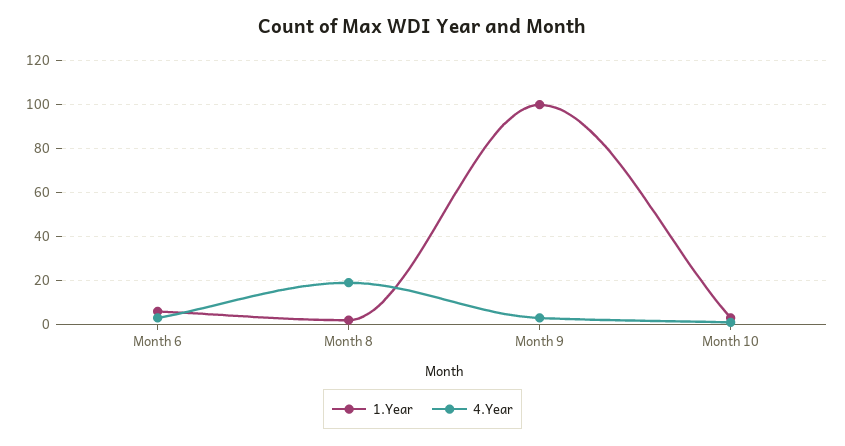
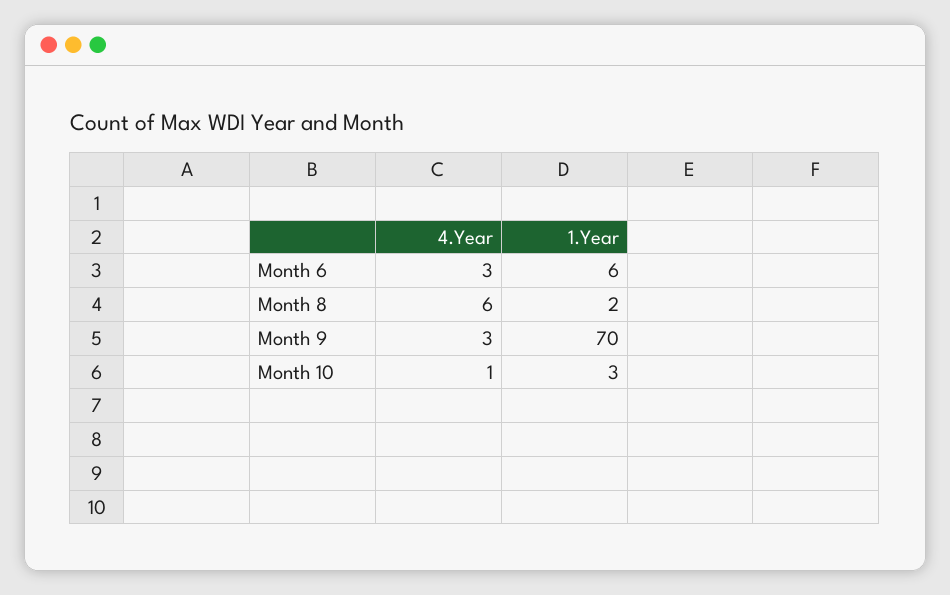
4.Year, Month 8: 20 -> 6
1.Year, Month 9: 100 -> 70

